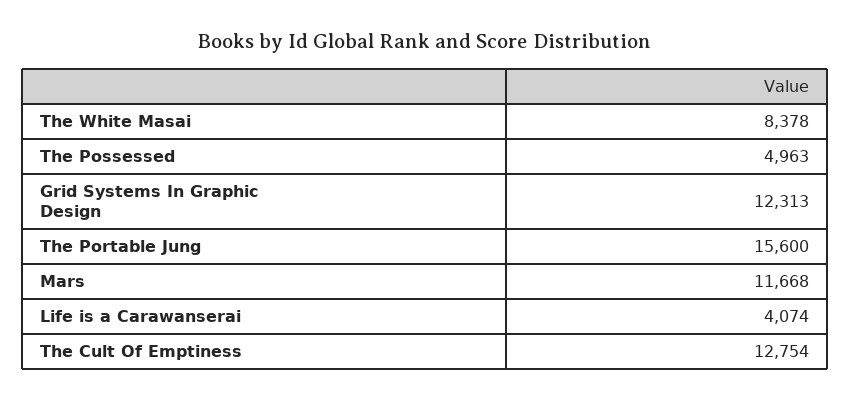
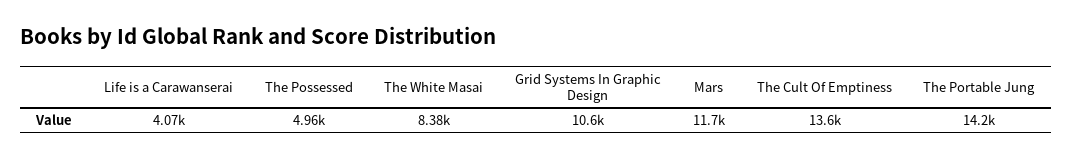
Grid Systems In Graphic Design: 12313 -> 10600
The Portable Jung: 15600 -> 14200
The Cult Of Emptiness: 12754 -> 13600

